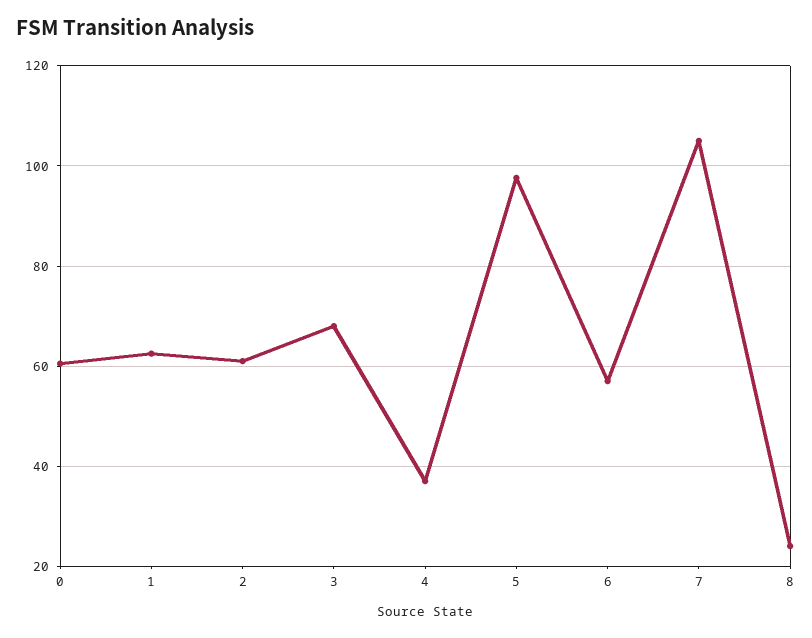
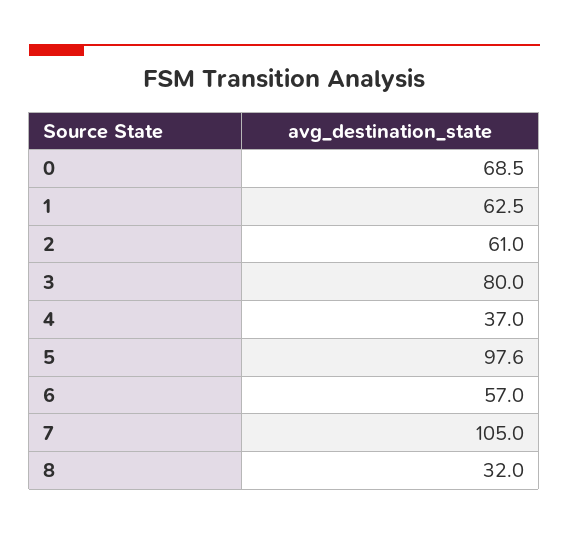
0: 60 -> 68.5
3: 68 -> 80
8: 24 -> 32

